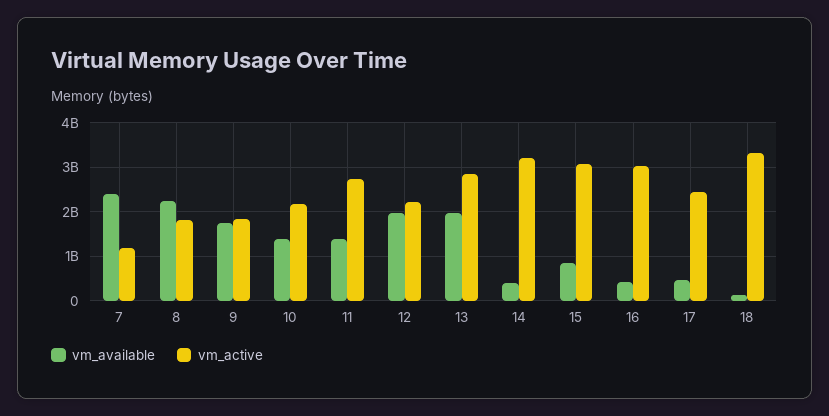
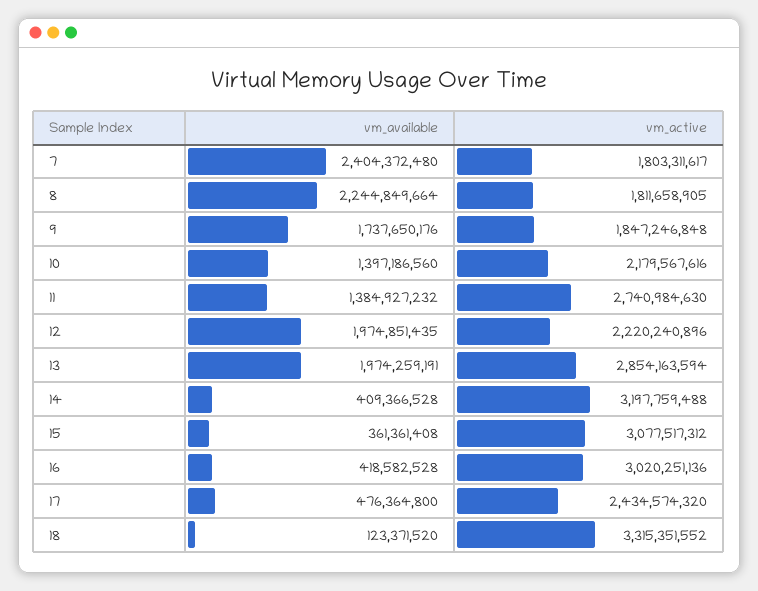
vm_active, 7: 1200000000 -> 1803311617
vm_available, 15: 800000000 -> 361361408

